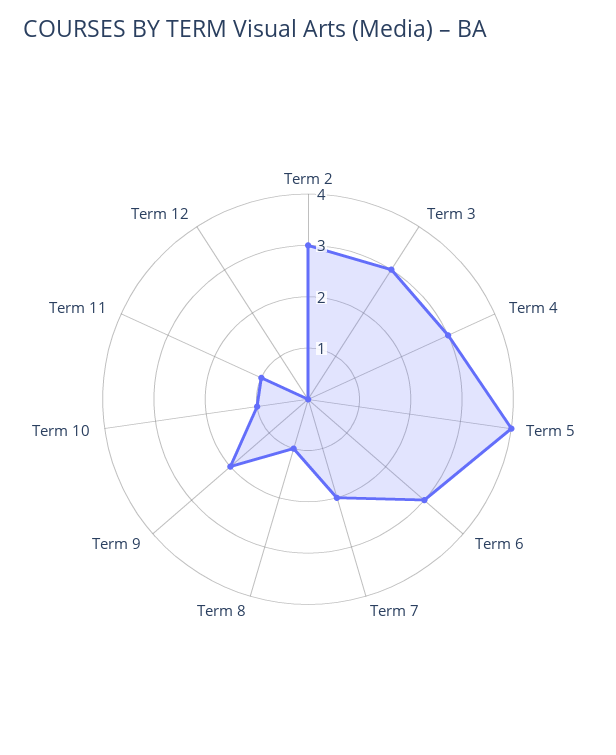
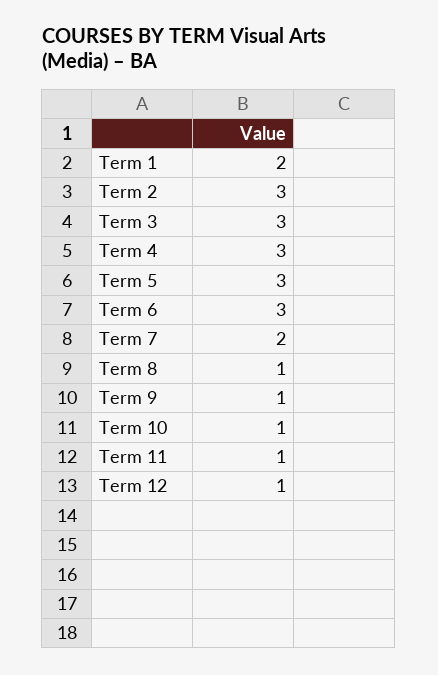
Term 5: 4 -> 3
Term 9: 2 -> 1
Term 12: 0 -> 1
Term 1: none -> 2

